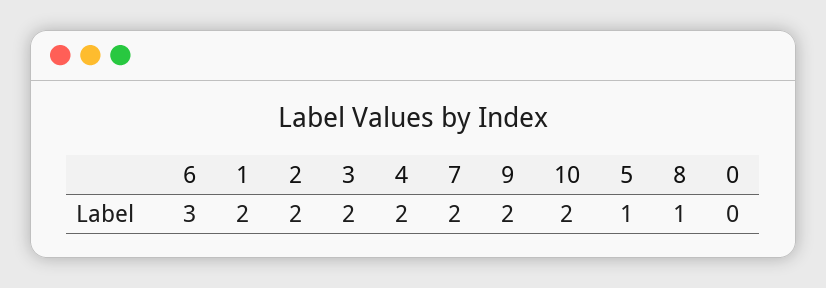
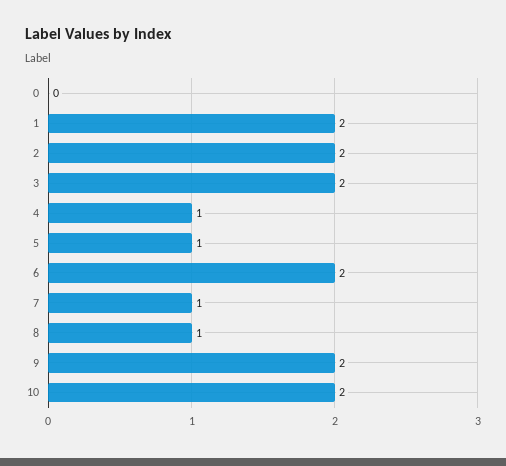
6: 3 -> 2
4: 2 -> 1
7: 2 -> 1

